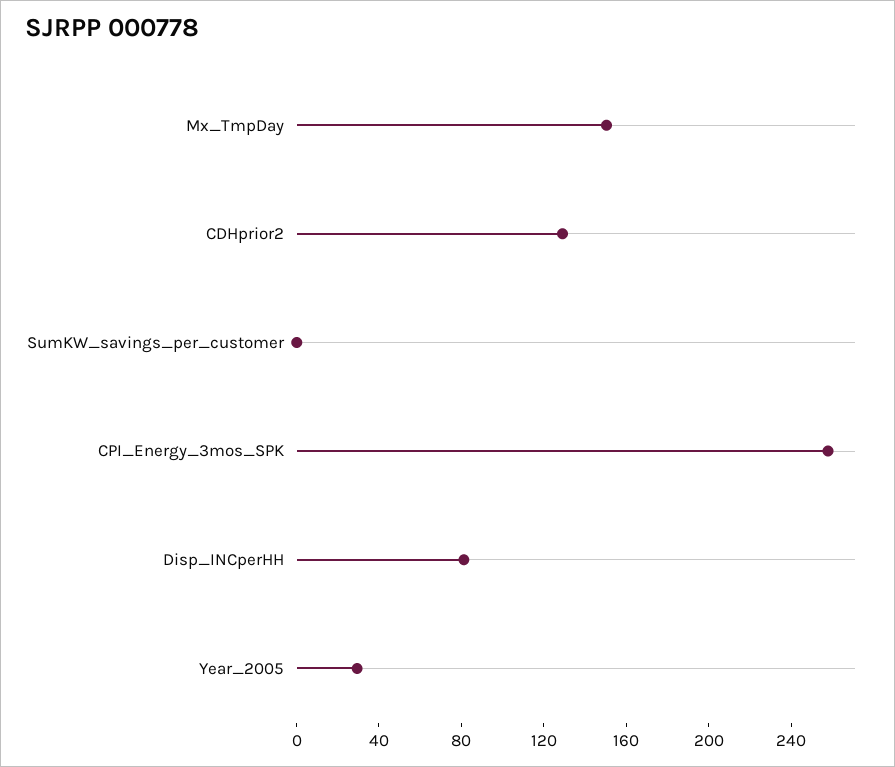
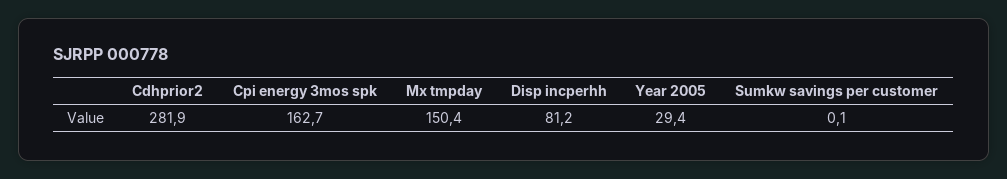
CDHprior2: 130 -> 281.9
CPI_Energy_3mos_SPK: 260 -> 162.7

